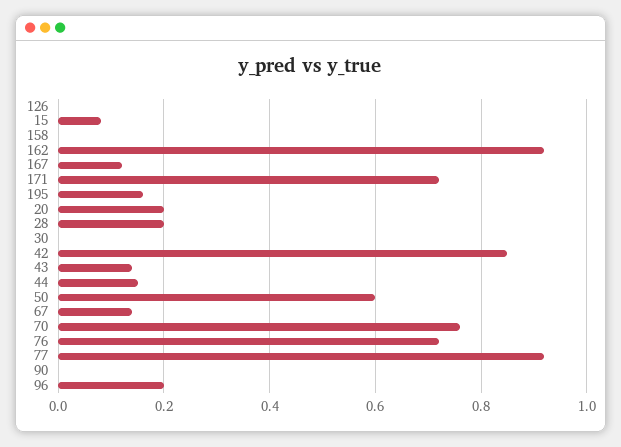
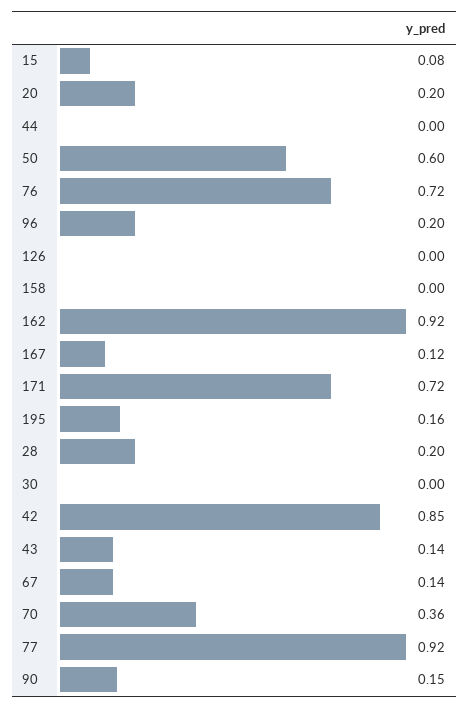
44: 0.15 -> 0
70: 0.75 -> 0.36
90: 0 -> 0.15

